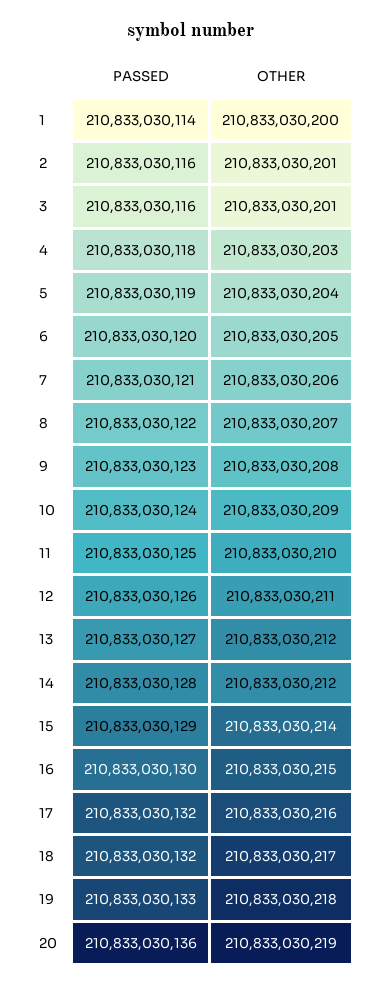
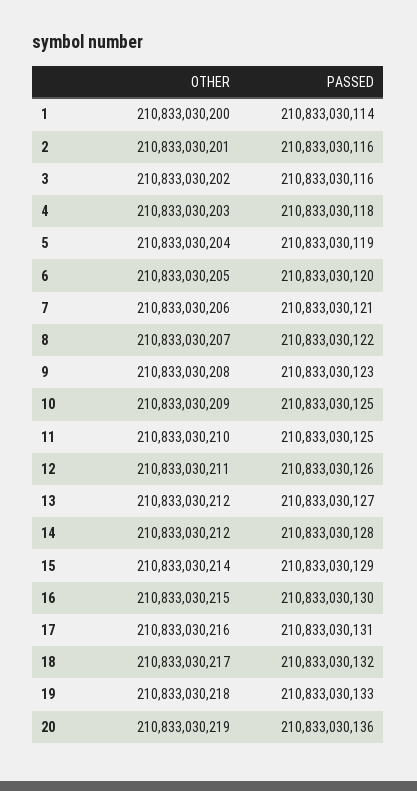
OTHER, 3: 210833030201 -> 210833030202
PASSED, 10: 210833030124 -> 210833030125
PASSED, 17: 210833030132 -> 210833030131

